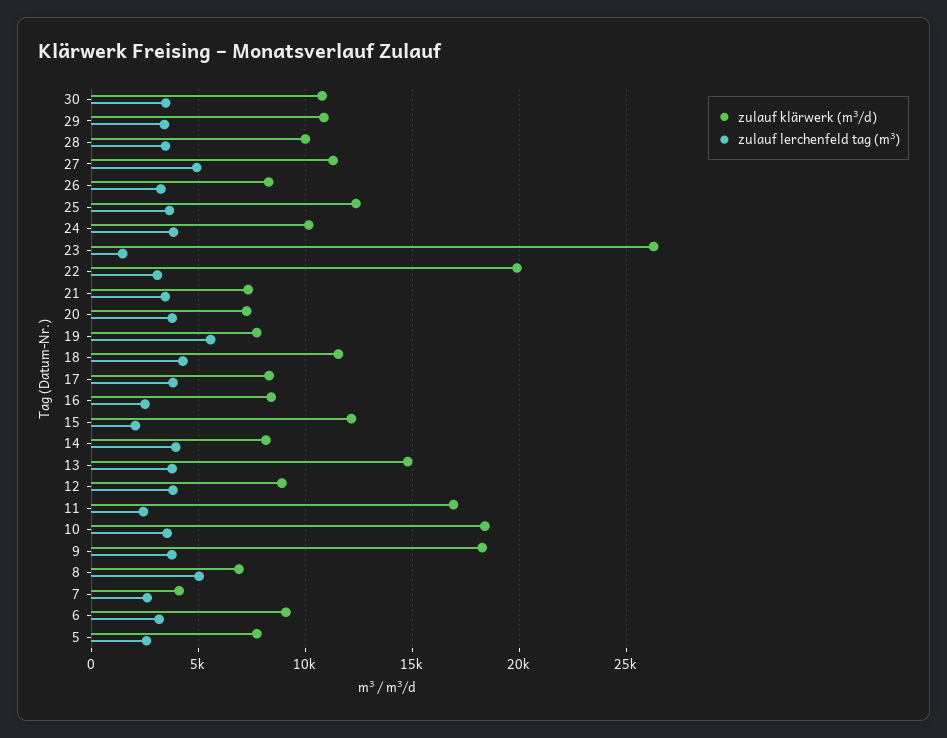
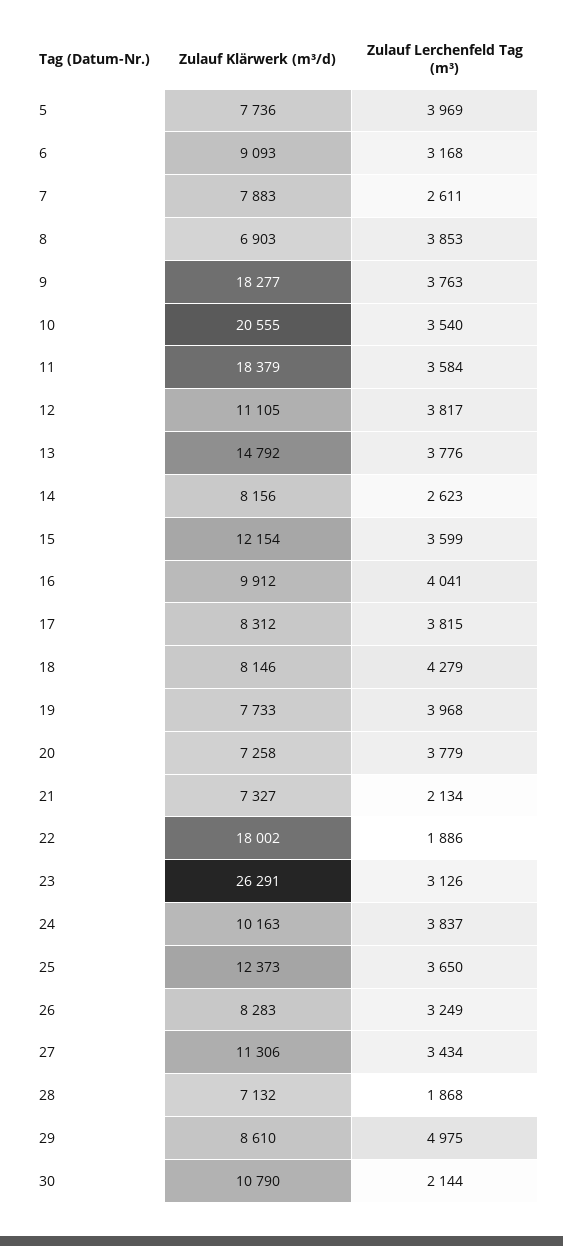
zulauf lerchenfeld tag (m³), 30: 3500 -> 2144
zulauf klärwerk (m³/d), 29: 11000 -> 8610
zulauf lerchenfeld tag (m³), 29: 3500 -> 4975
zulauf klärwerk (m³/d), 28: 10000 -> 7132
zulauf lerchenfeld tag (m³), 28: 3500 -> 1868
zulauf lerchenfeld tag (m³), 27: 5000 -> 3434
zulauf lerchenfeld tag (m³), 23: 1500 -> 3126
zulauf klärwerk (m³/d), 22: 20000 -> 18002
zulauf lerchenfeld tag (m³), 22: 3000 -> 1886
zulauf lerchenfeld tag (m³), 21: 3500 -> 2134
zulauf lerchenfeld tag (m³), 19: 5500 -> 3968
zulauf klärwerk (m³/d), 18: 11500 -> 8146
zulauf klärwerk (m³/d), 16: 8500 -> 9912
zulauf lerchenfeld tag (m³), 16: 2500 -> 4041
zulauf lerchenfeld tag (m³), 15: 2000 -> 3599
zulauf lerchenfeld tag (m³), 14: 4000 -> 2623
zulauf klärwerk (m³/d), 12: 9000 -> 11105
zulauf klärwerk (m³/d), 11: 17000 -> 18379
zulauf lerchenfeld tag (m³), 11: 2500 -> 3584
zulauf klärwerk (m³/d), 10: 18500 -> 20555
zulauf lerchenfeld tag (m³), 8: 5000 -> 3853
zulauf klärwerk (m³/d), 7: 4000 -> 7883
zulauf lerchenfeld tag (m³), 5: 2500 -> 3969

